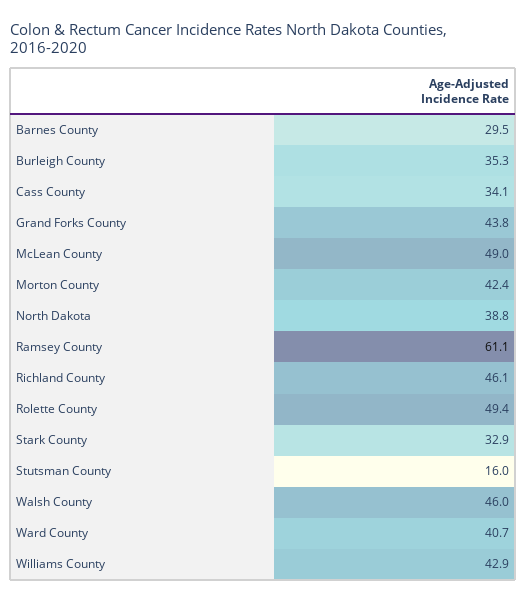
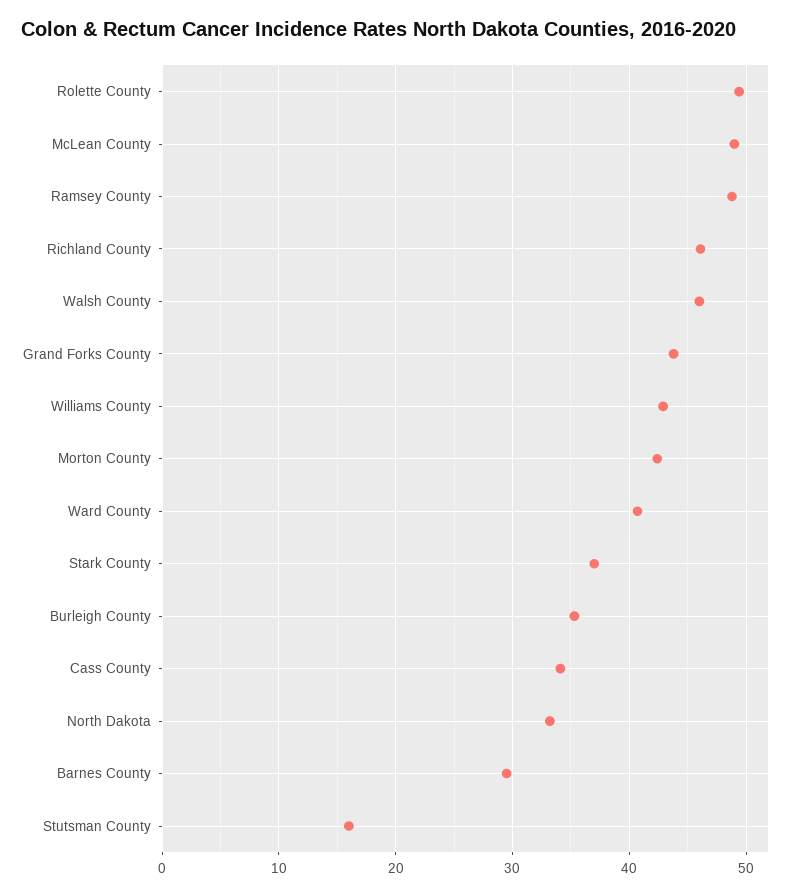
North Dakota: 38.8 -> 33
Ramsey County: 61.1 -> 49
Stark County: 32.9 -> 37

